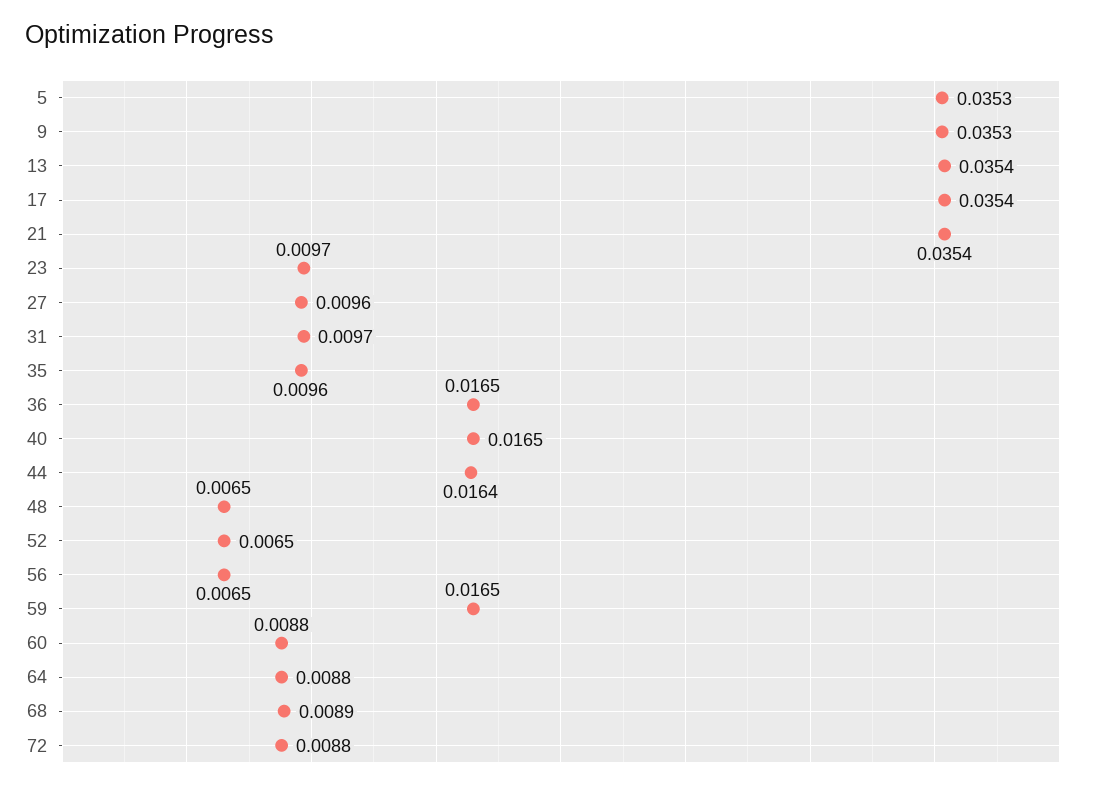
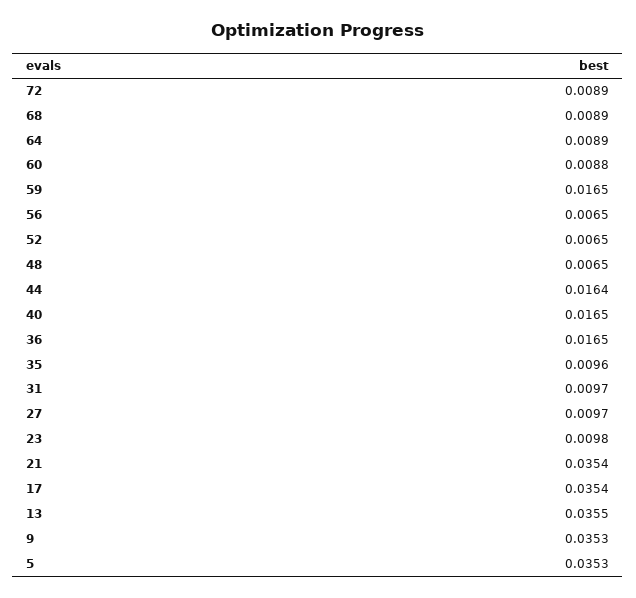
13: 0.0354 -> 0.0355
23: 0.0097 -> 0.0098
27: 0.0096 -> 0.0097
64: 0.0088 -> 0.0089
72: 0.0088 -> 0.0089

